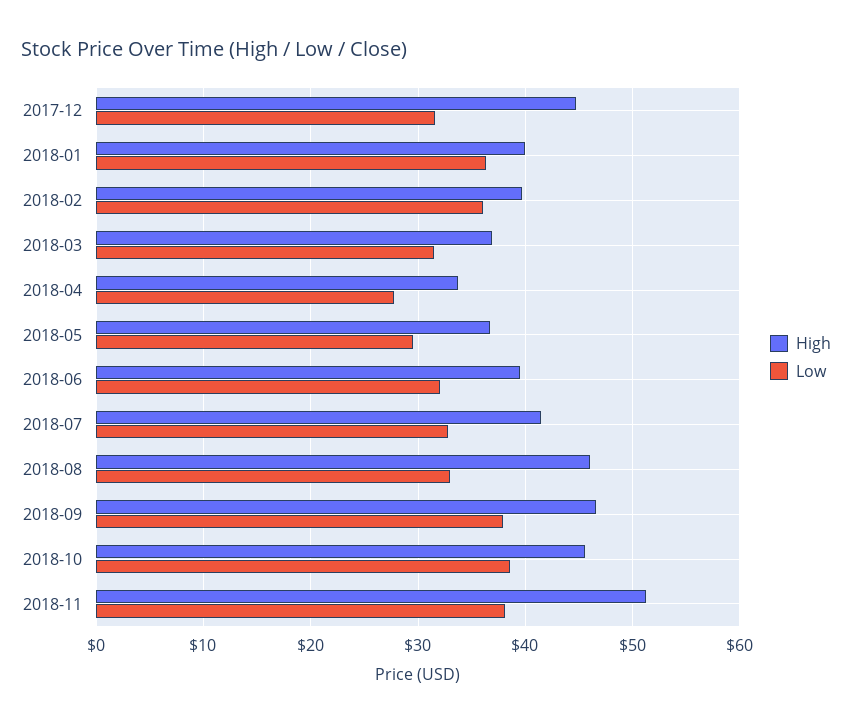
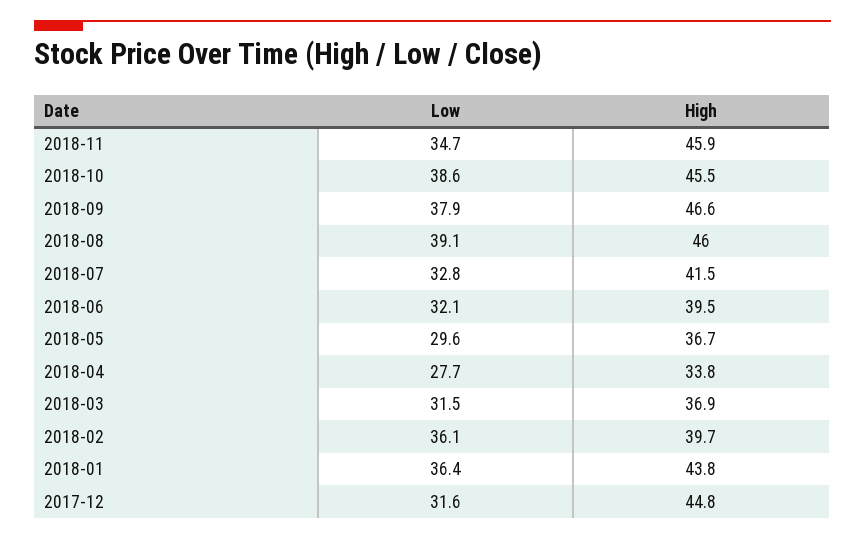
High, 2018-01: 40 -> 43.8
Low, 2018-08: 33 -> 39.1
High, 2018-11: 51 -> 45.9
Low, 2018-11: 38 -> 34.7

